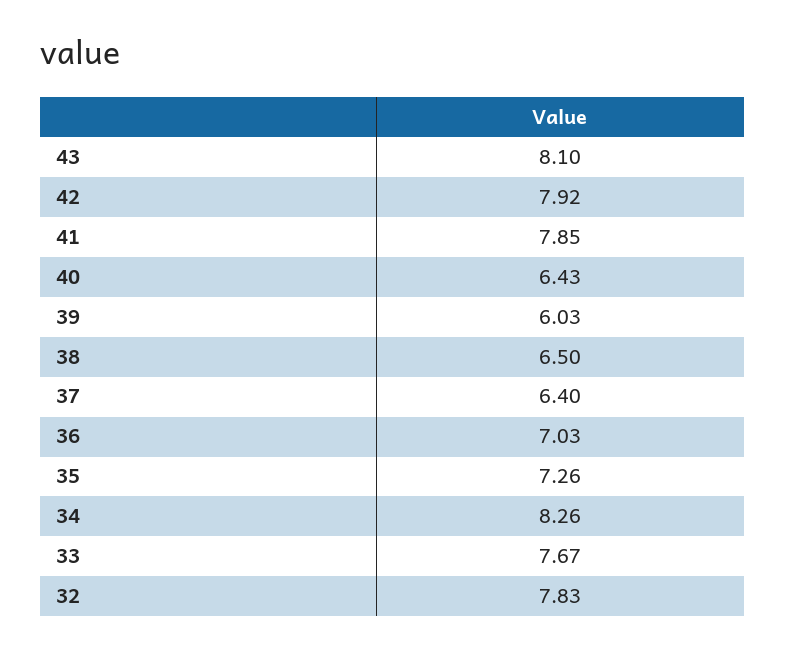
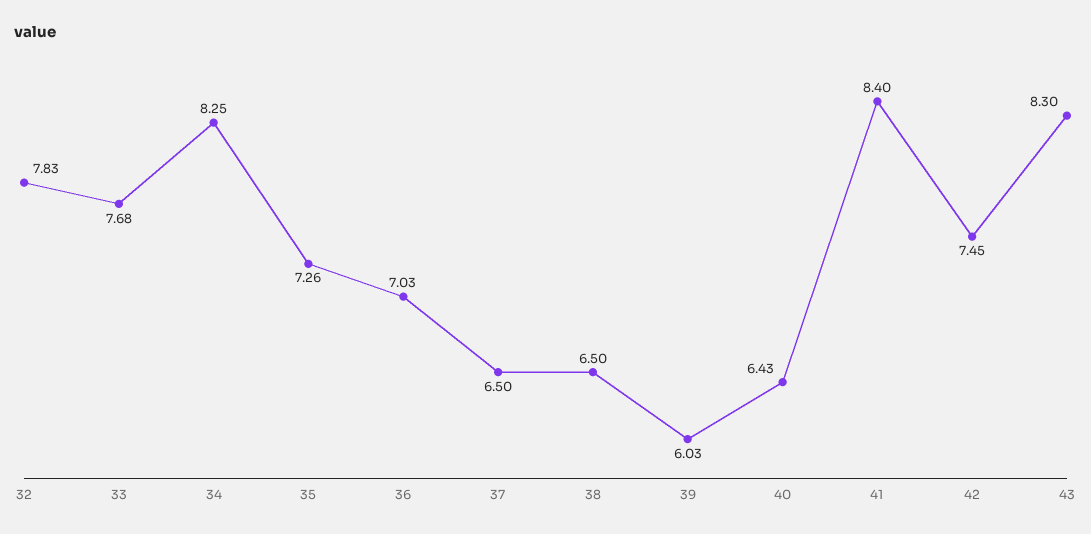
43: 8.1 -> 8.3
42: 7.92 -> 7.45
41: 7.85 -> 8.4
37: 6.4 -> 6.5
34: 8.26 -> 8.25
33: 7.67 -> 7.68

